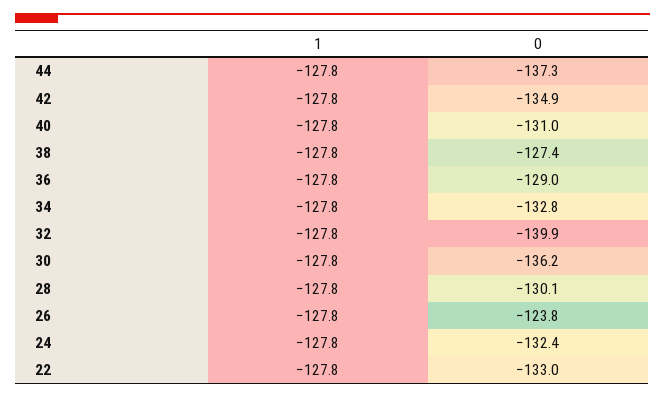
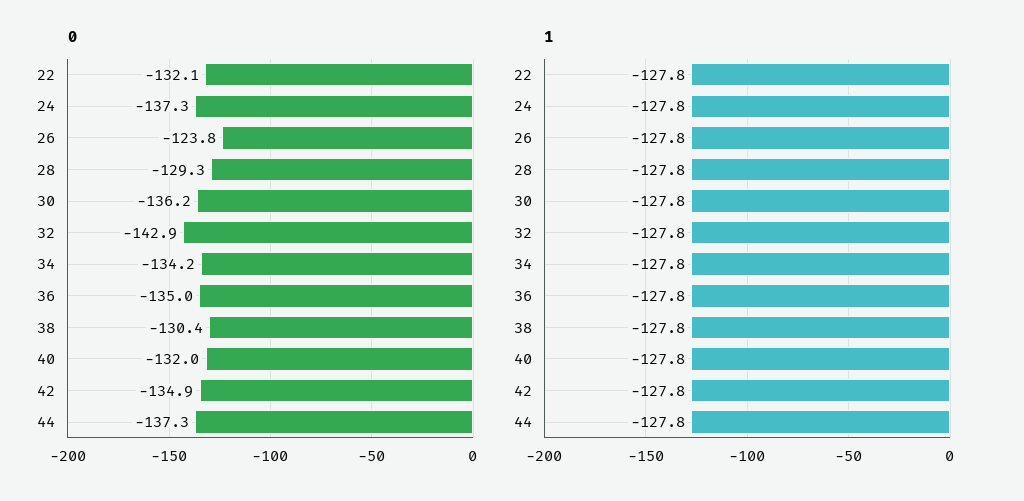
0, 40: -131 -> -132
0, 38: -127.4 -> -130.4
0, 36: -129 -> -135
0, 34: -132.8 -> -134.2
0, 32: -139.9 -> -142.9
0, 28: -130.1 -> -129.3
0, 24: -132.4 -> -137.3
0, 22: -133 -> -132.1

